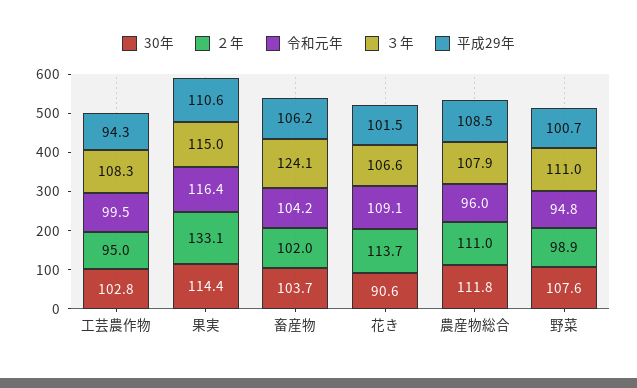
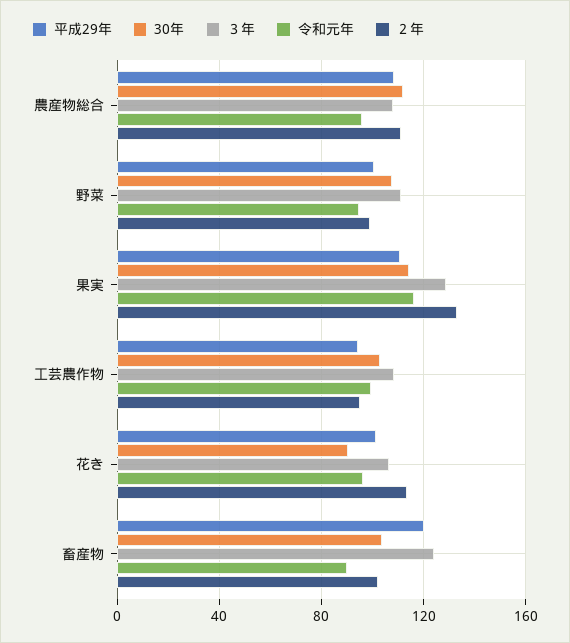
３年, 果実: 115 -> 130
令和元年, 畜産物: 104.2 -> 90
平成29年, 畜産物: 106.2 -> 120
令和元年, 花き: 109.1 -> 95

